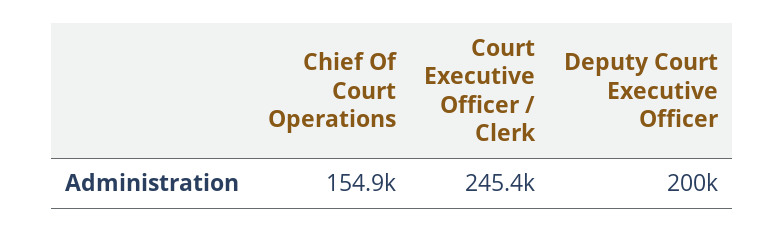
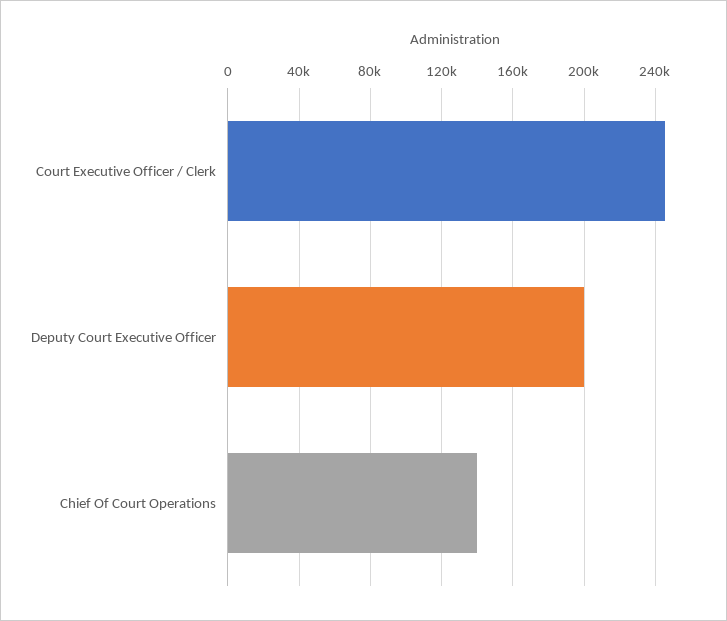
Chief Of Court Operations: 154900 -> 140000

